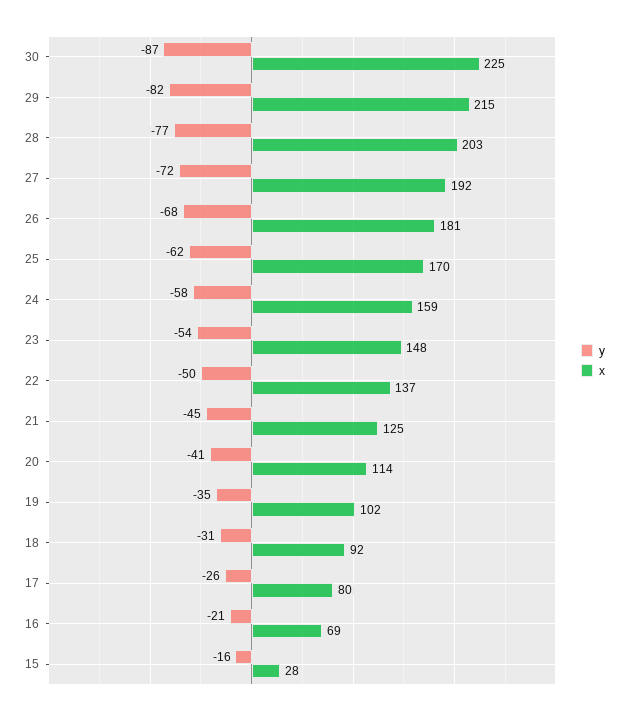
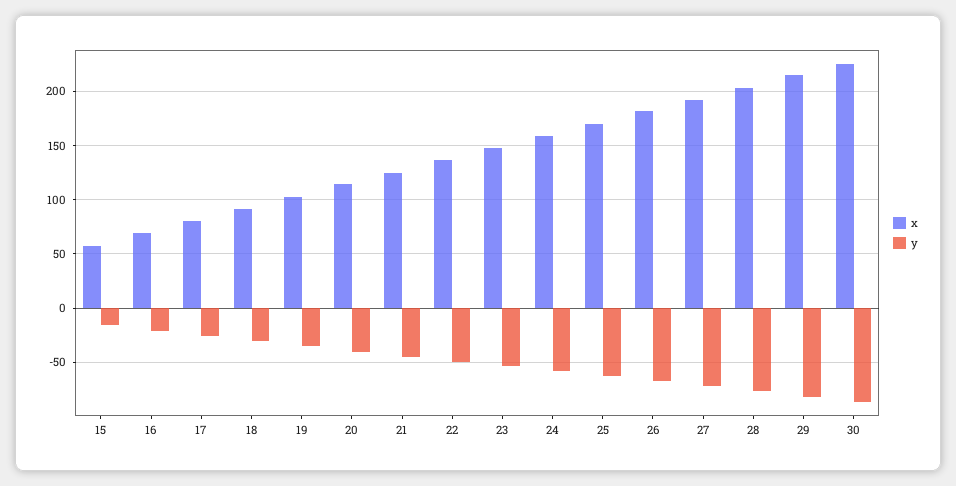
x, 15: 28 -> 60

